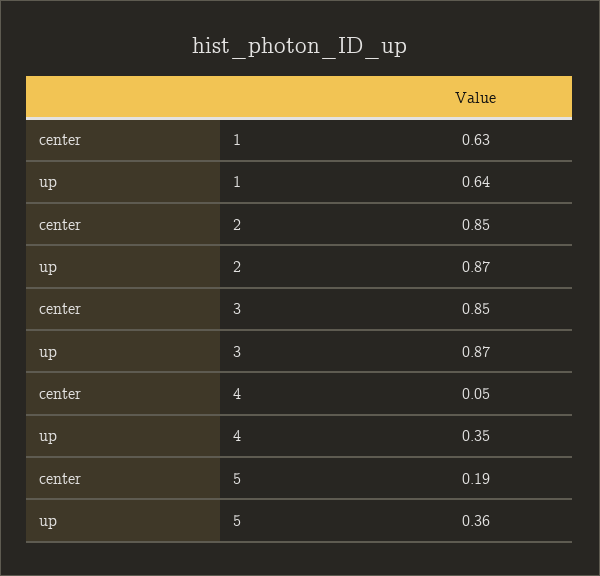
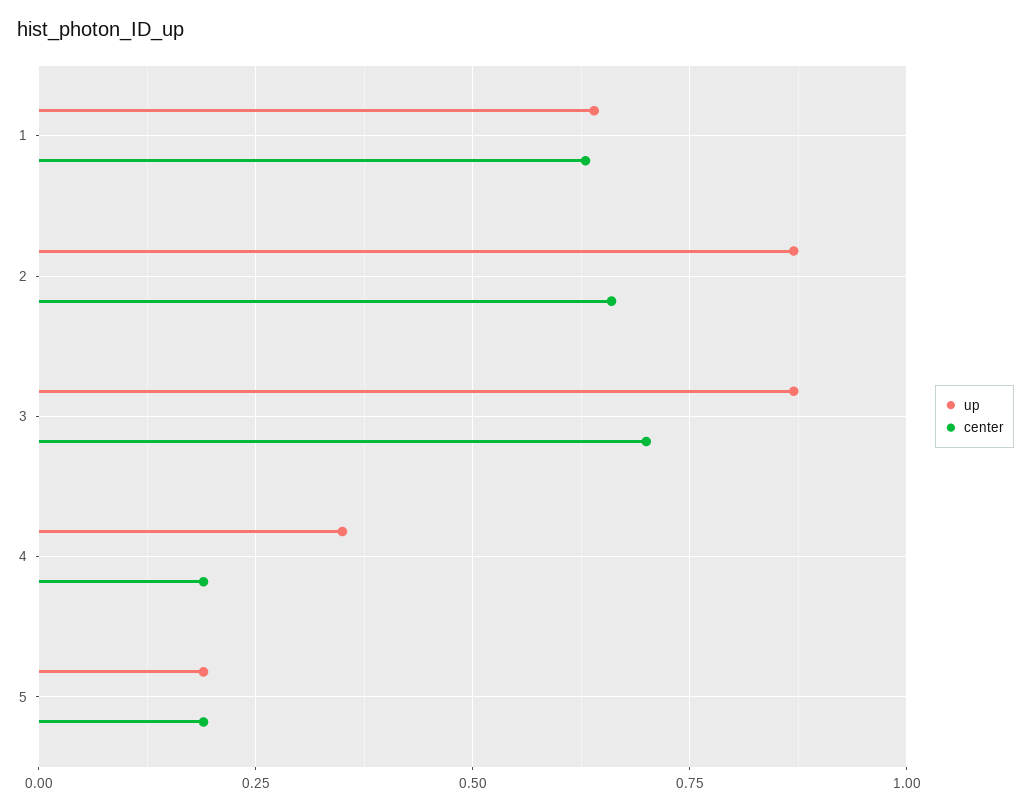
center, 2: 0.85 -> 0.65
center, 3: 0.85 -> 0.7
center, 4: 0.05 -> 0.2
up, 5: 0.36 -> 0.2

